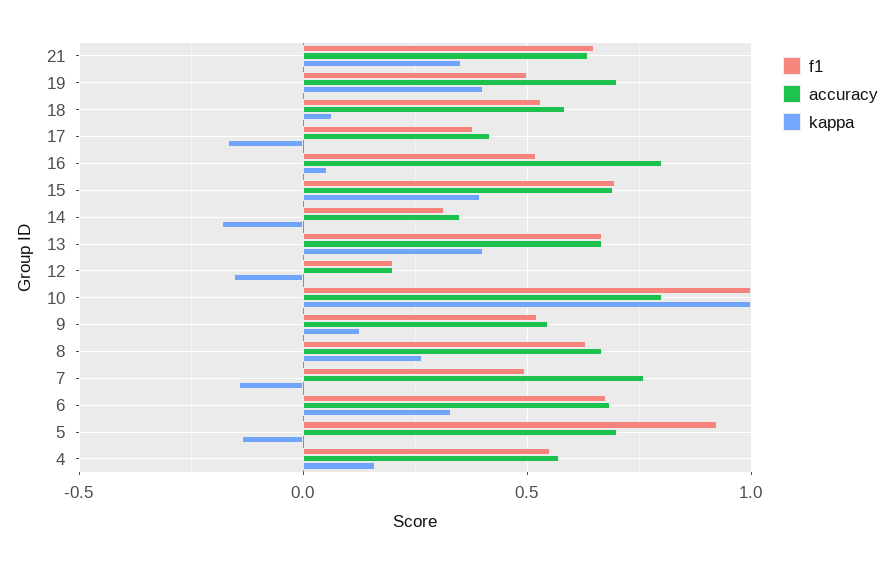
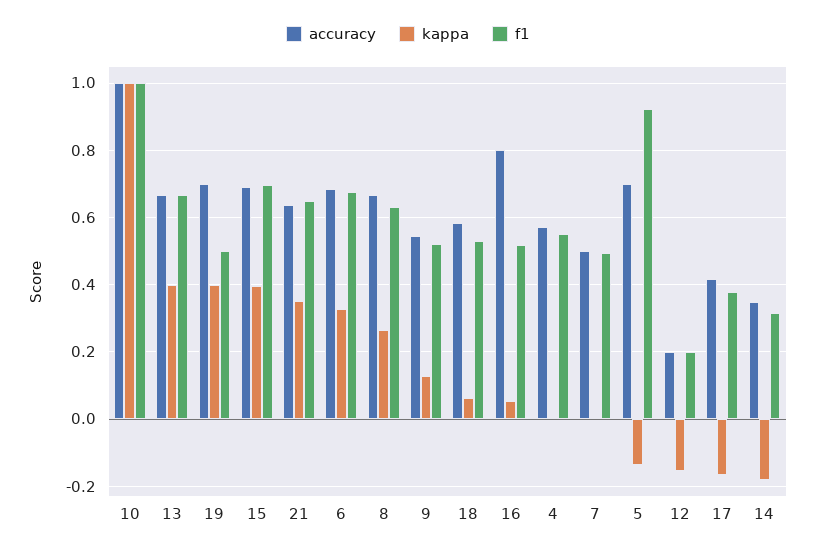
accuracy, 10: 0.8 -> 1
accuracy, 7: 0.75 -> 0.5
kappa, 7: -0.15 -> 0
kappa, 4: 0.15 -> 0

